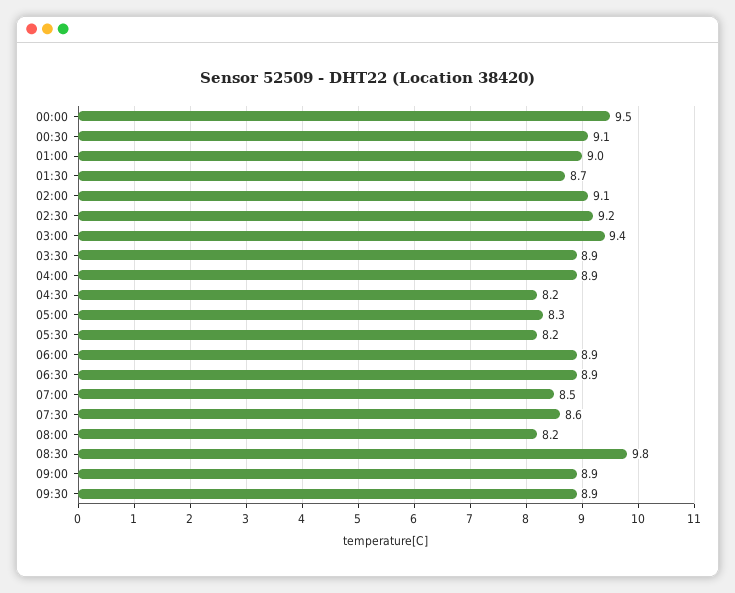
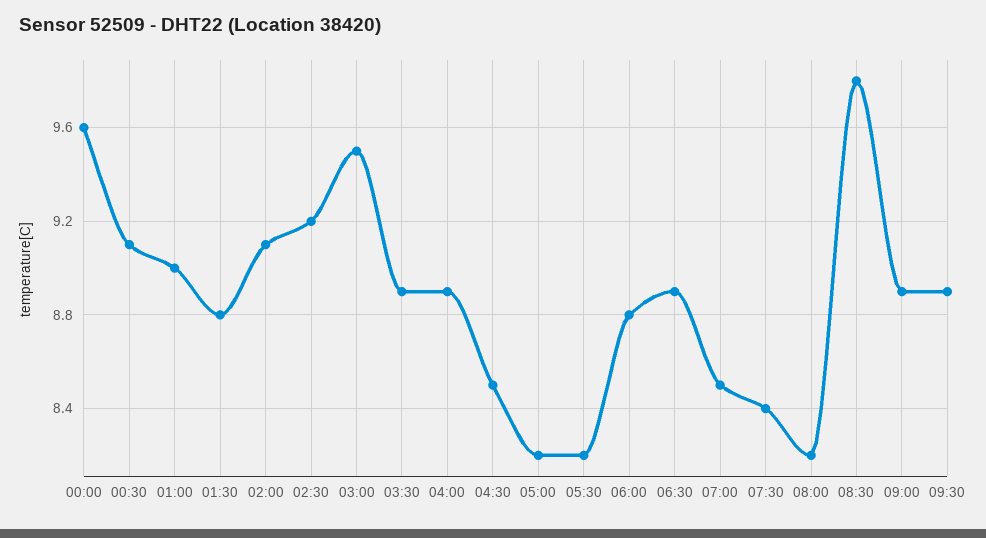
00:00: 9.5 -> 9.6
01:30: 8.7 -> 8.8
03:00: 9.4 -> 9.5
04:30: 8.2 -> 8.5
05:00: 8.3 -> 8.2
06:00: 8.9 -> 8.8
07:30: 8.6 -> 8.4

